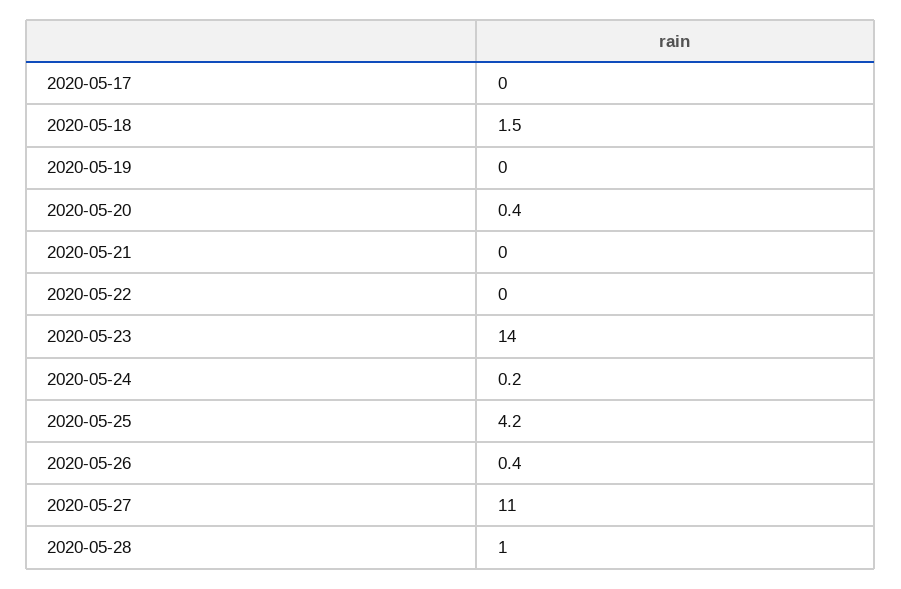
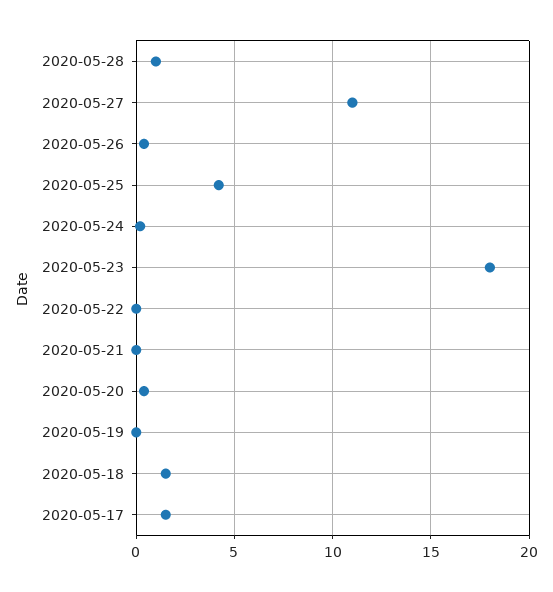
2020-05-17: 0 -> 1.5
2020-05-23: 14 -> 18

